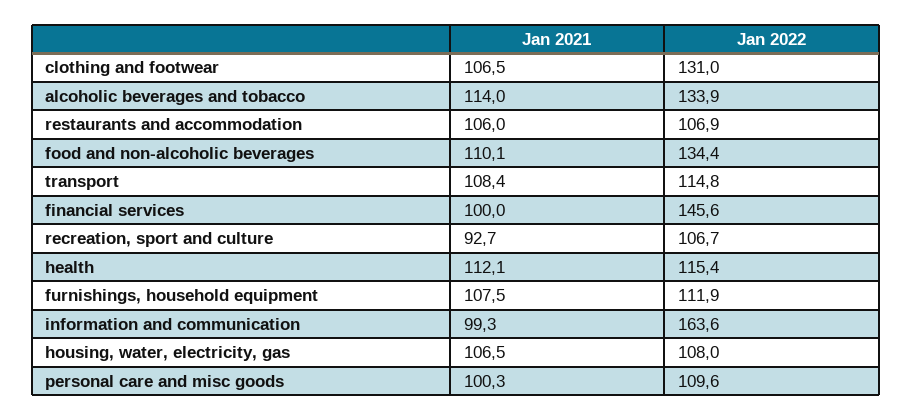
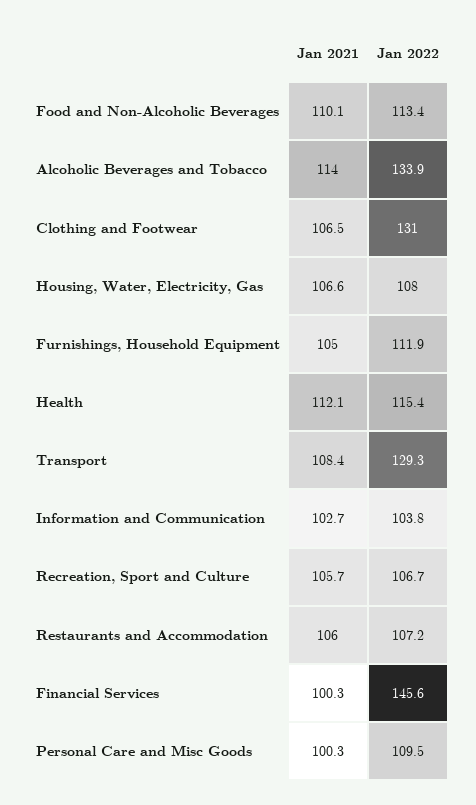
Jan 2022, restaurants and accommodation: 106.9 -> 107.2
Jan 2022, food and non-alcoholic beverages: 134.4 -> 113.4
Jan 2022, transport: 114.8 -> 129.3
Jan 2021, financial services: 100 -> 100.3
Jan 2021, recreation, sport and culture: 92.7 -> 105.7
Jan 2021, furnishings, household equipment: 107.5 -> 105
Jan 2021, information and communication: 99.3 -> 102.7
Jan 2022, information and communication: 163.6 -> 103.8
Jan 2021, housing, water, electricity, gas: 106.5 -> 106.6
Jan 2022, personal care and misc goods: 109.6 -> 109.5

